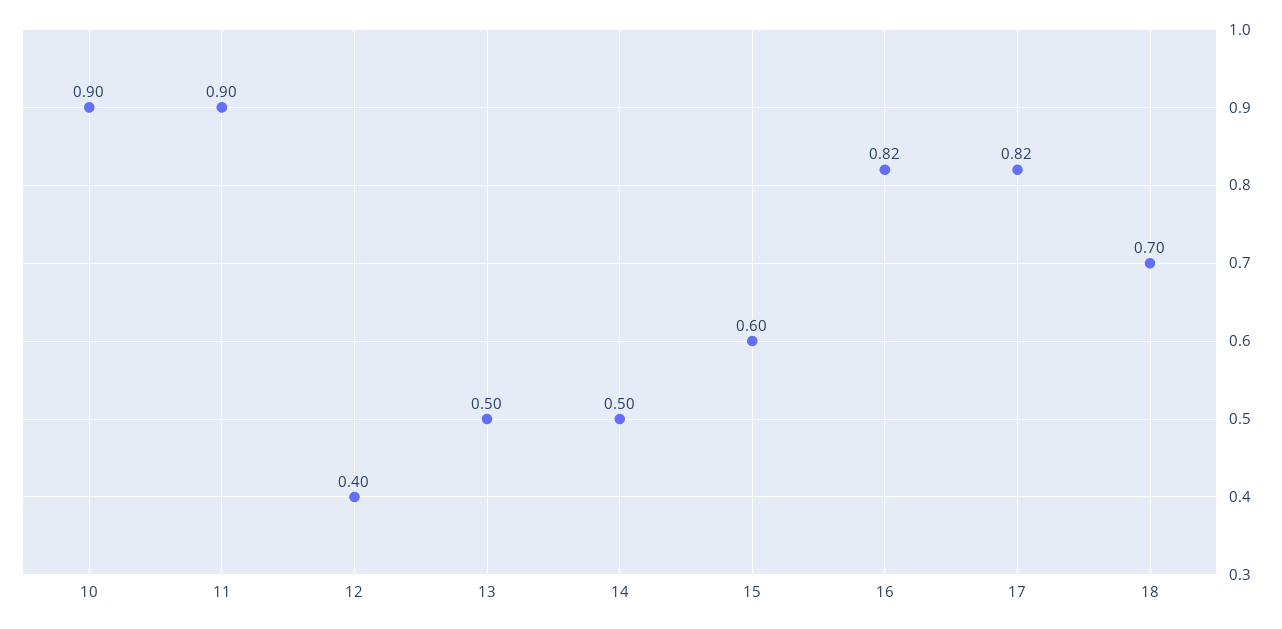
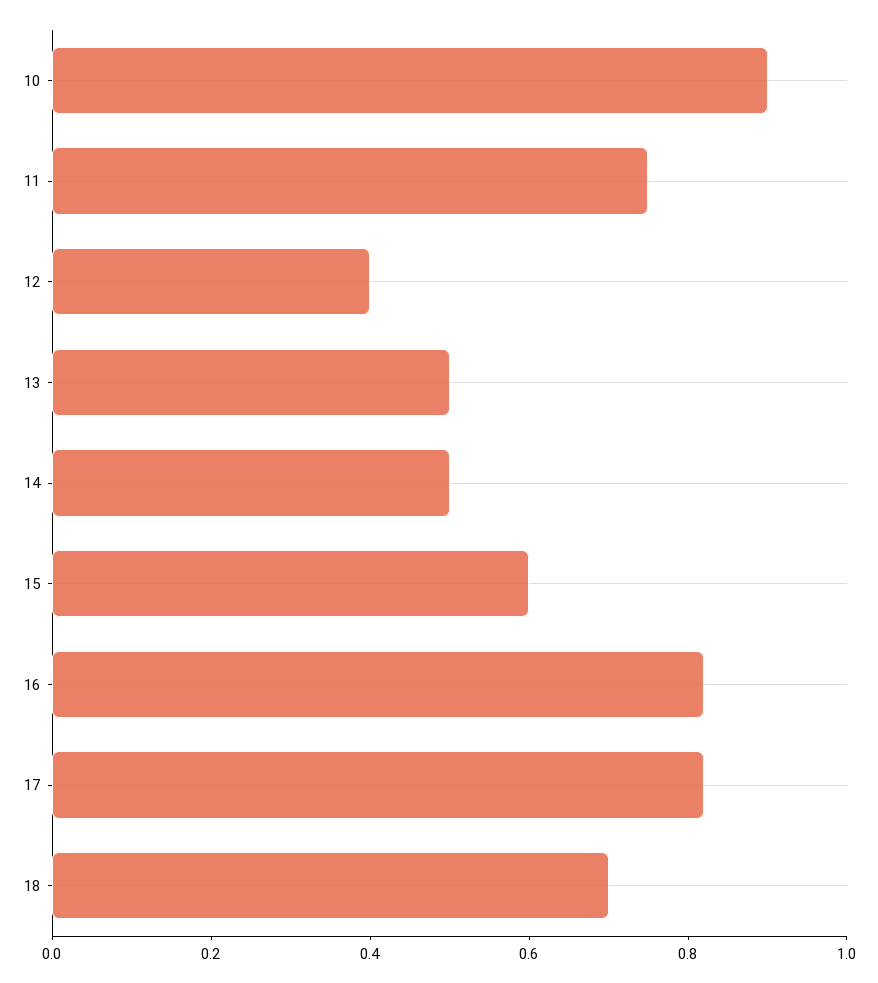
11: 0.9 -> 0.75

